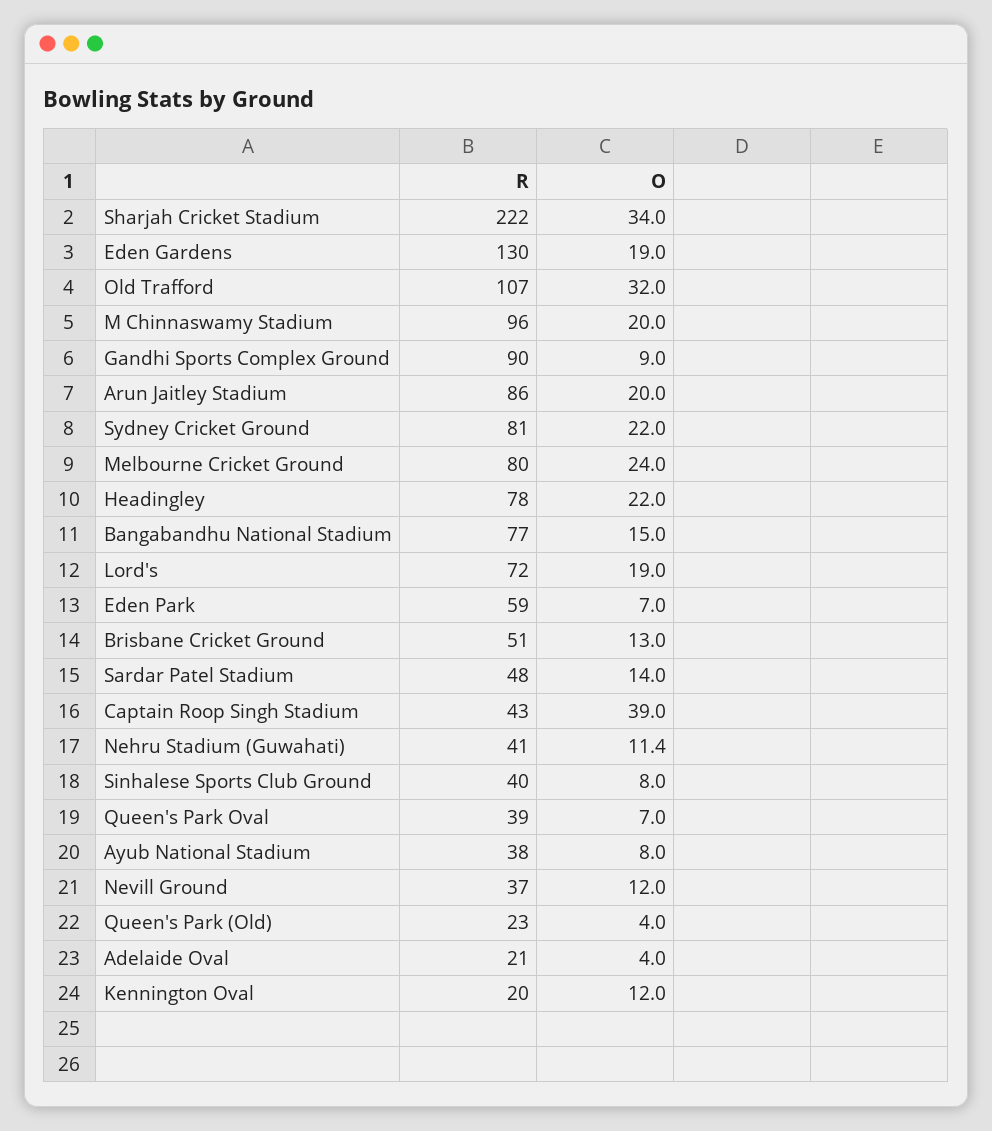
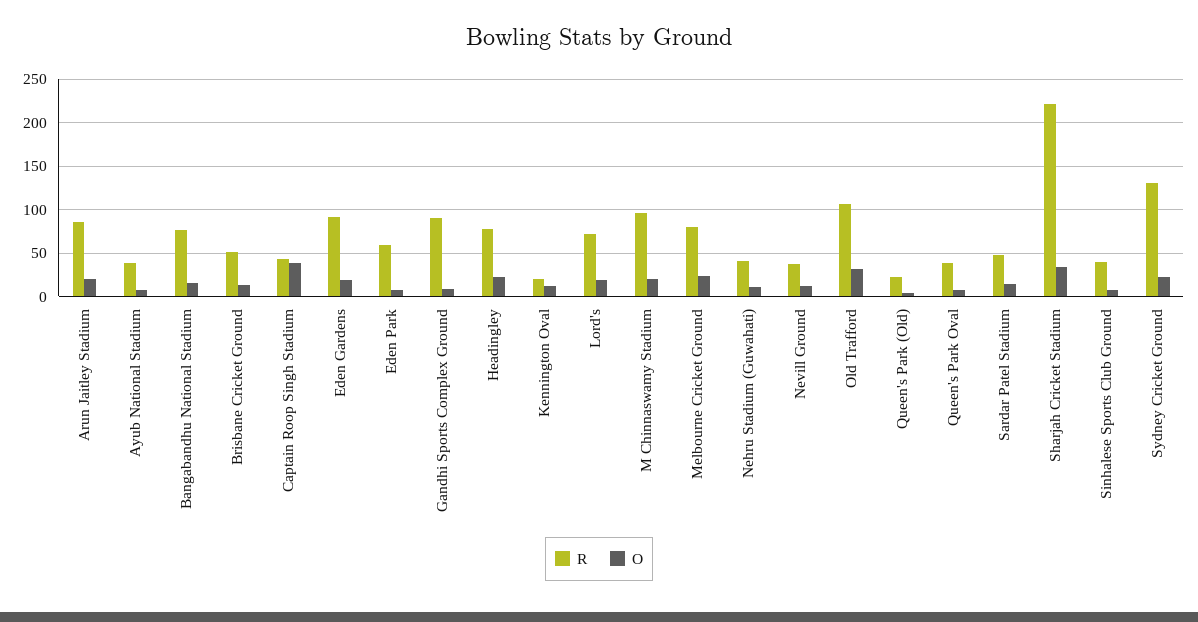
R, Eden Gardens: 130 -> 90
R, Sydney Cricket Ground: 81 -> 130
R, Adelaide Oval: 21 -> none
O, Adelaide Oval: 4 -> none

